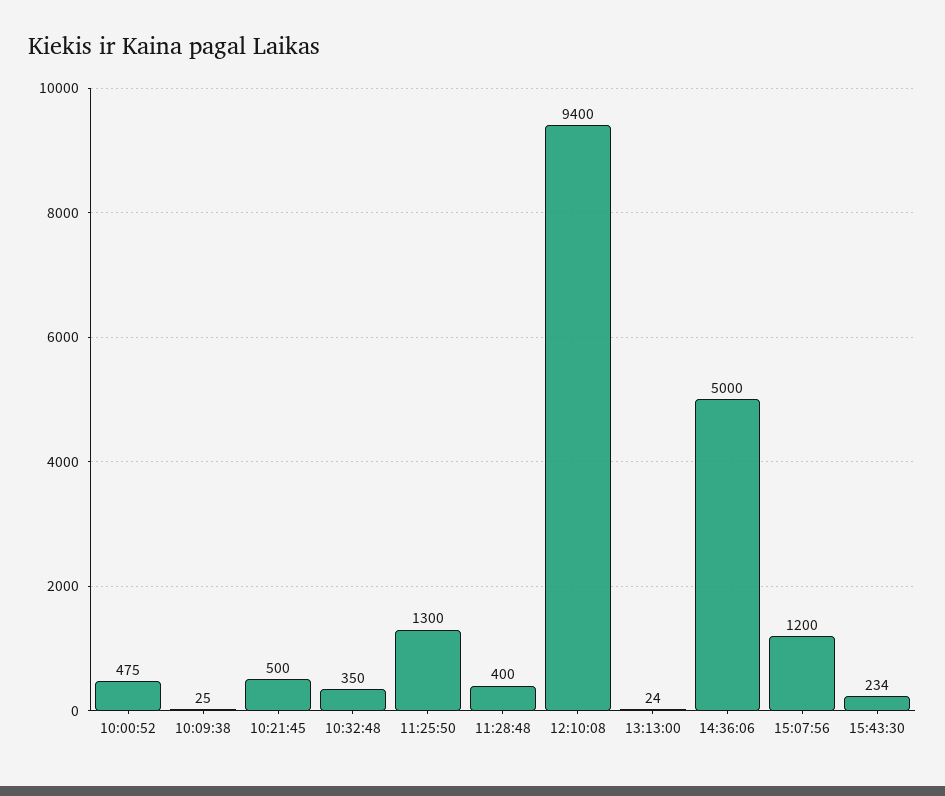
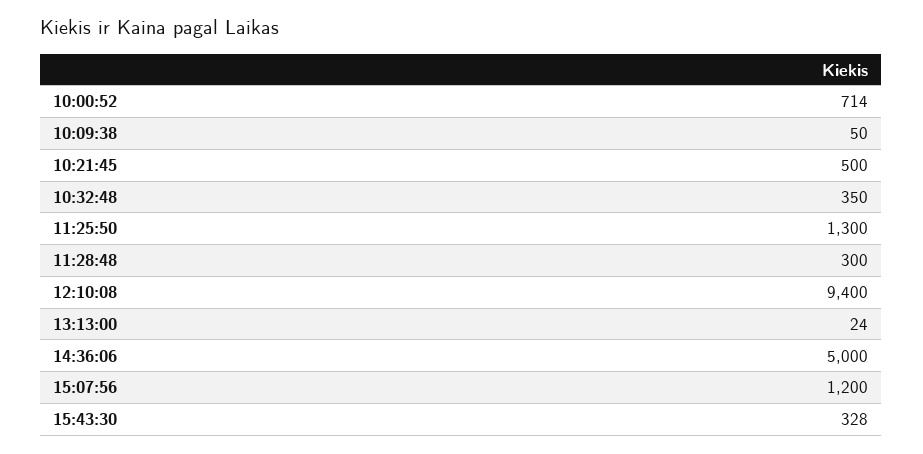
10:00:52: 475 -> 714
10:09:38: 25 -> 50
11:28:48: 400 -> 300
15:43:30: 234 -> 328

